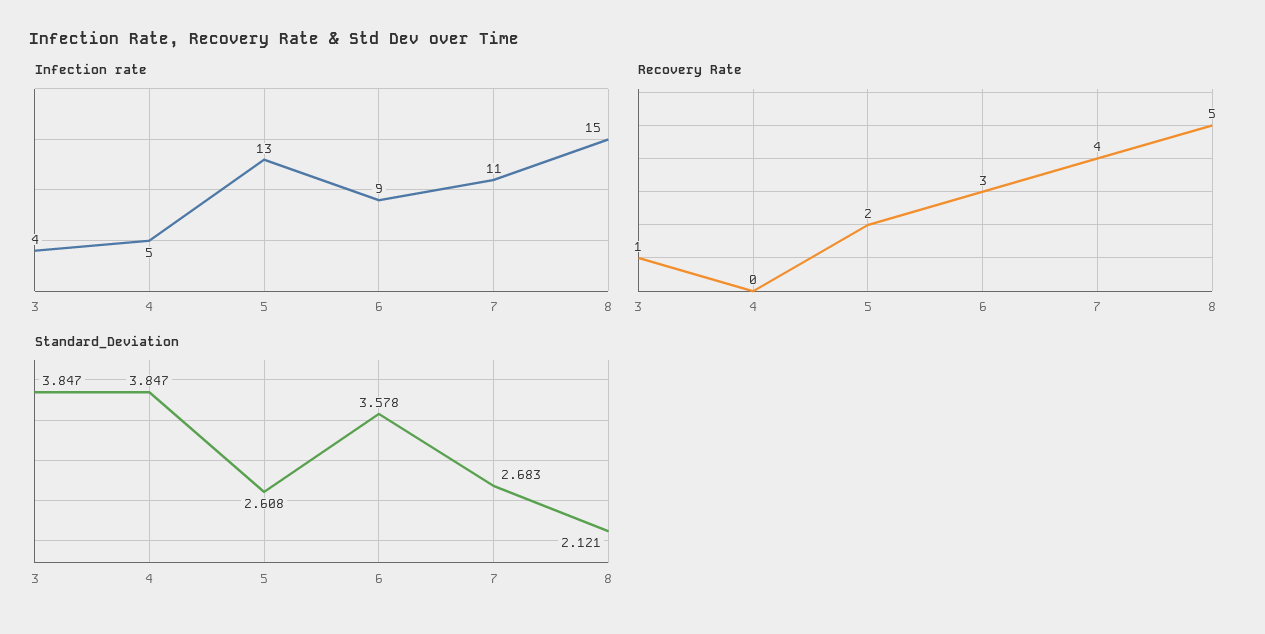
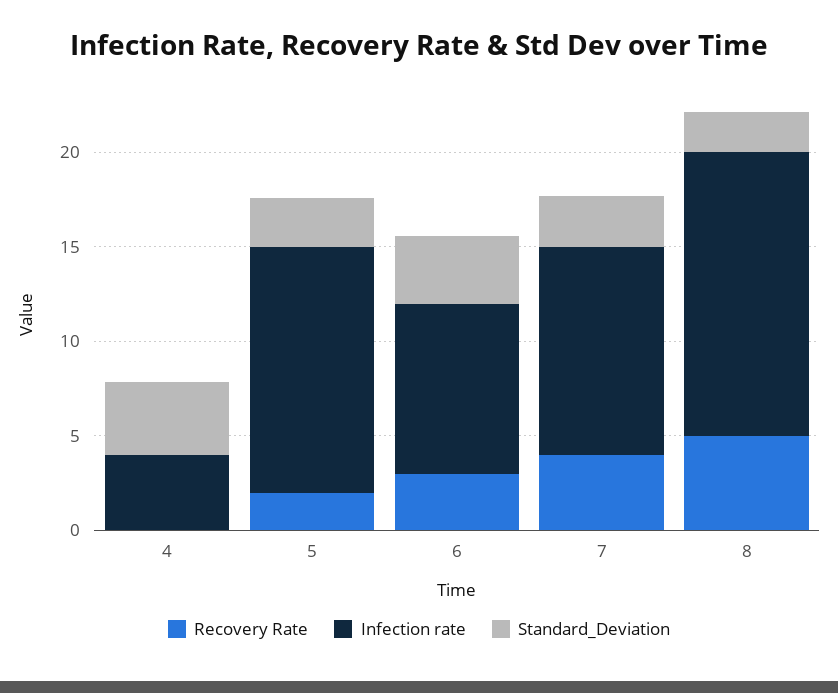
Infection rate, 3: 4 -> none
Infection rate, 4: 5 -> 4
Recovery Rate, 3: 1 -> none
Standard_Deviation, 3: 3.847 -> none

